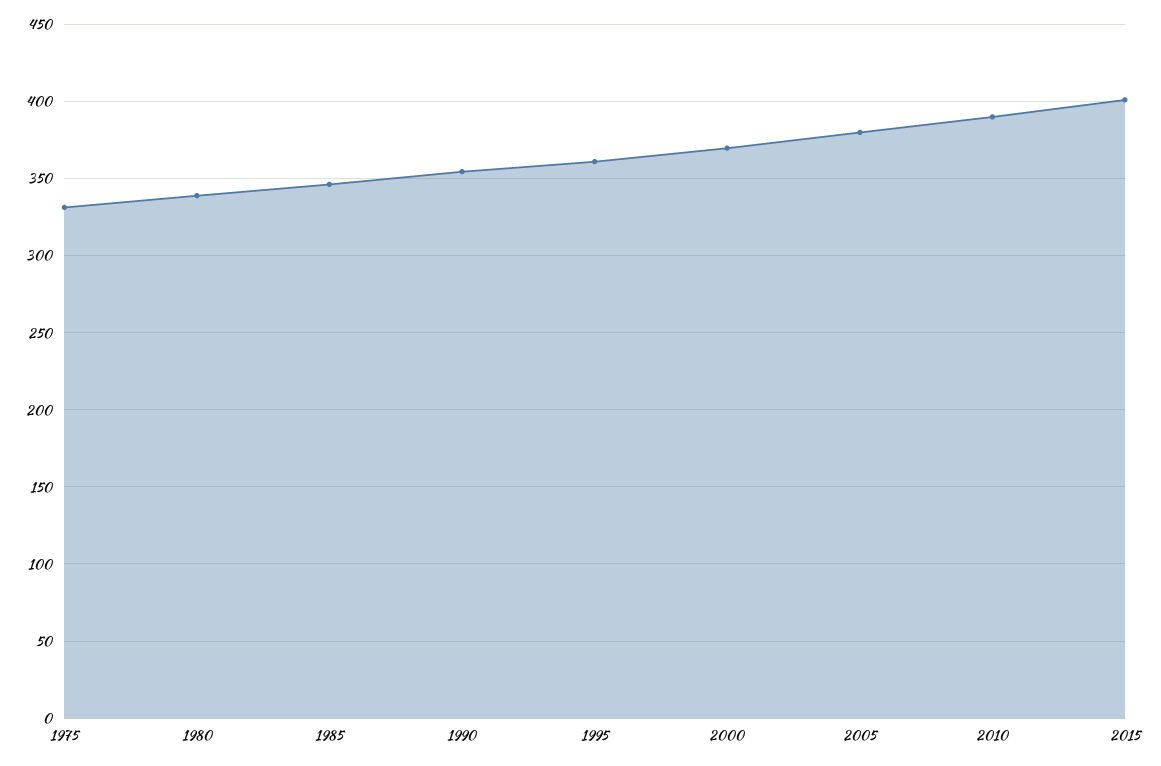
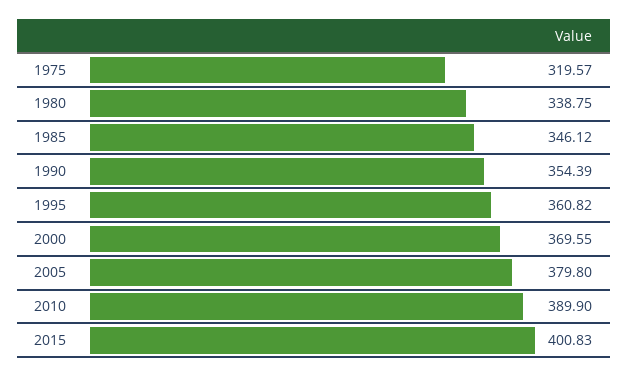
1975: 330 -> 319.57

